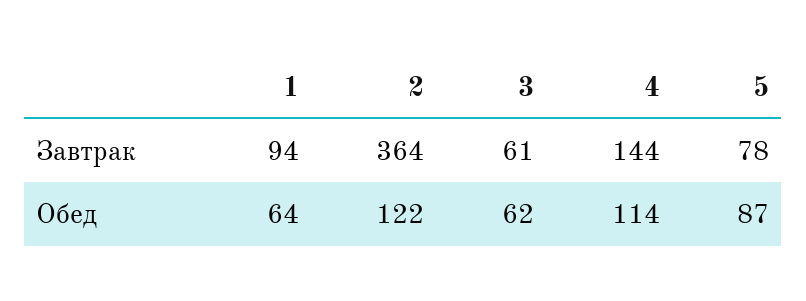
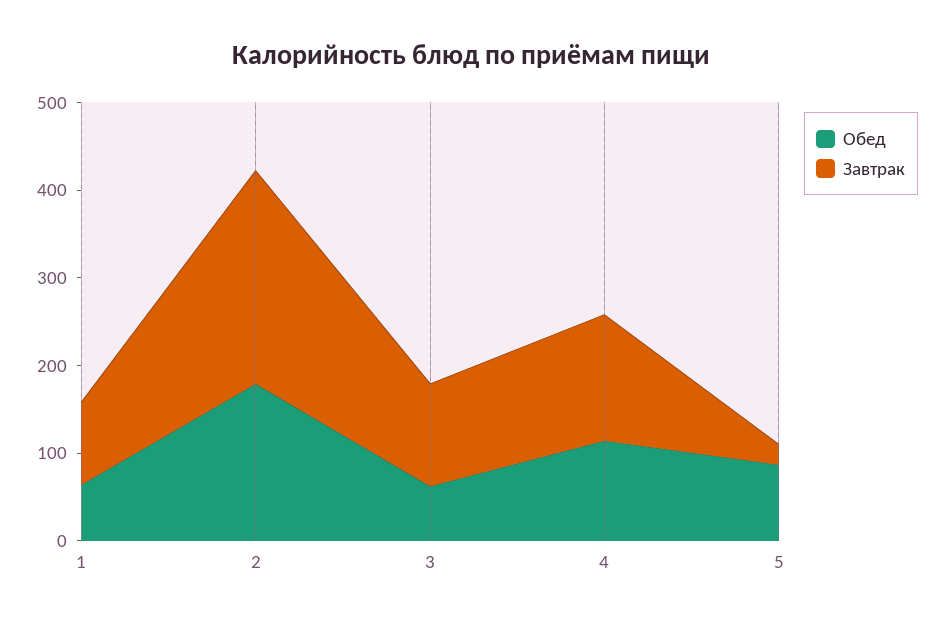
Завтрак, 2: 364 -> 240
Завтрак, 3: 61 -> 120
Завтрак, 5: 78 -> 20
Обед, 2: 122 -> 180

